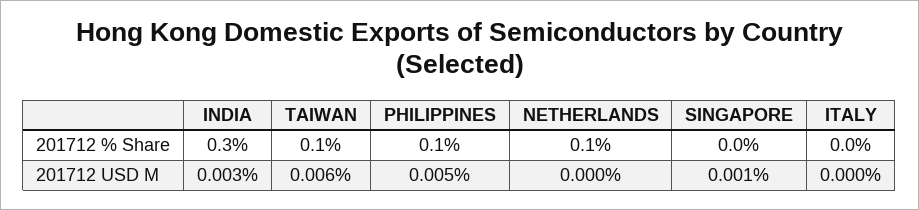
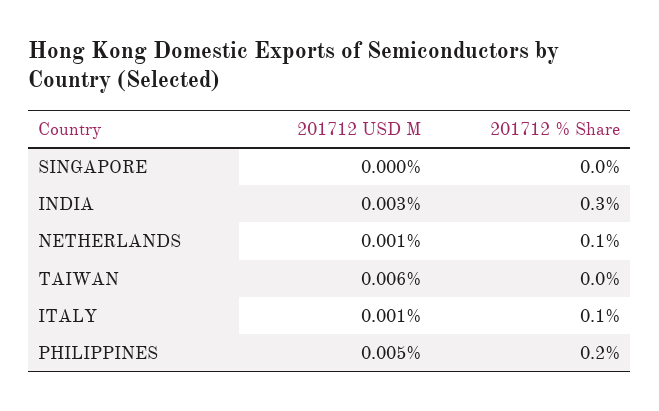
TAIWAN, 201712 % Share: 0.1 -> 0
PHILIPPINES, 201712 % Share: 0.1 -> 0.2
ITALY, 201712 % Share: 0 -> 0.1
NETHERLANDS, 201712 USD M: 0 -> 0.001
SINGAPORE, 201712 USD M: 0.001 -> 0
ITALY, 201712 USD M: 0 -> 0.001

